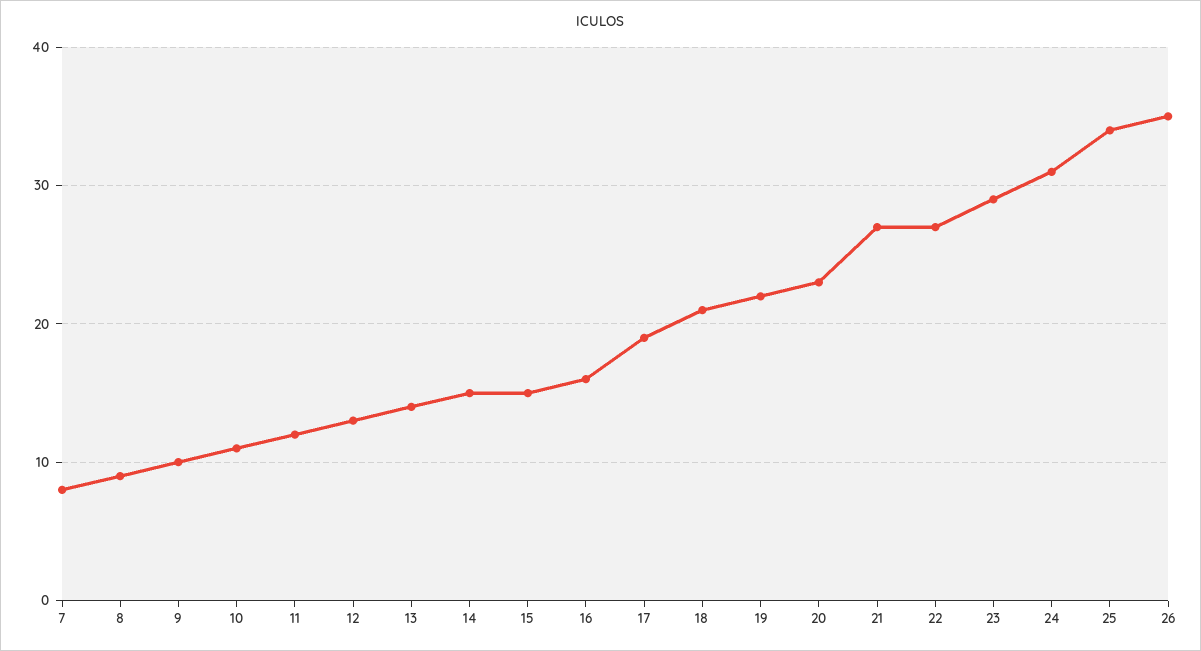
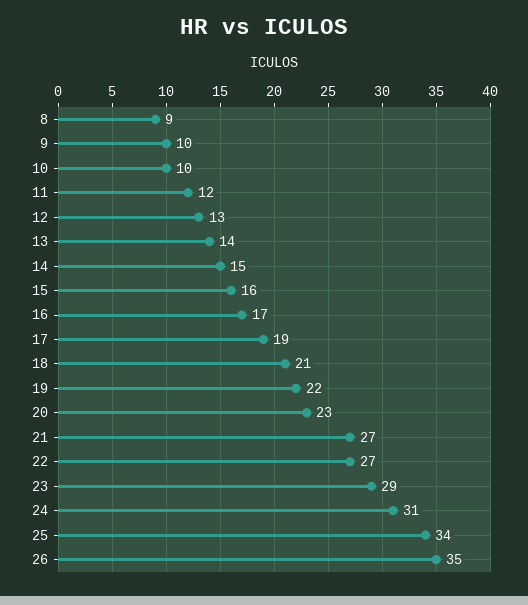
7: 8 -> none
10: 11 -> 10
15: 15 -> 16
16: 16 -> 17

